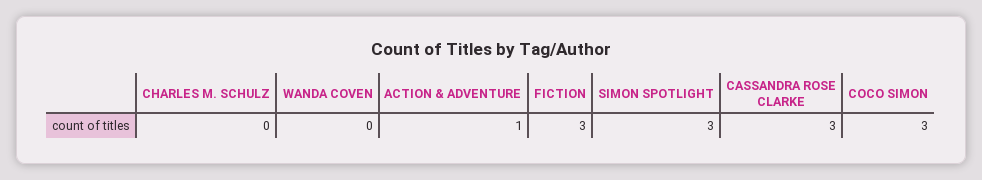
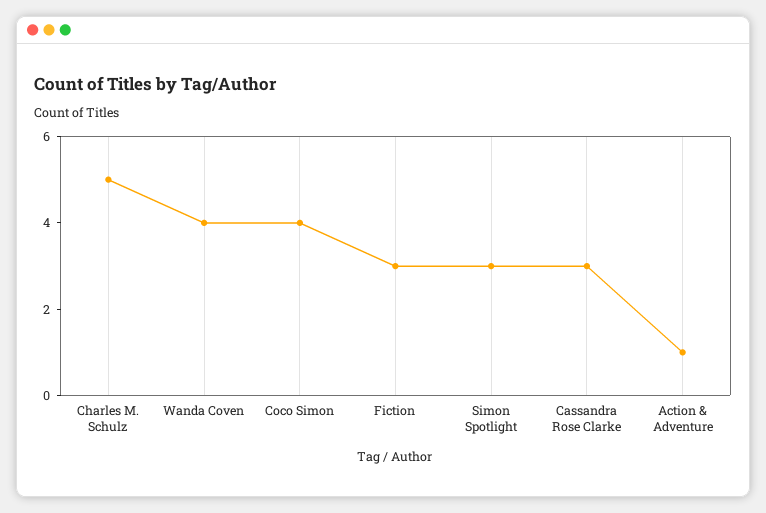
CHARLES M. SCHULZ: 0 -> 5
WANDA COVEN: 0 -> 4
COCO SIMON: 3 -> 4

